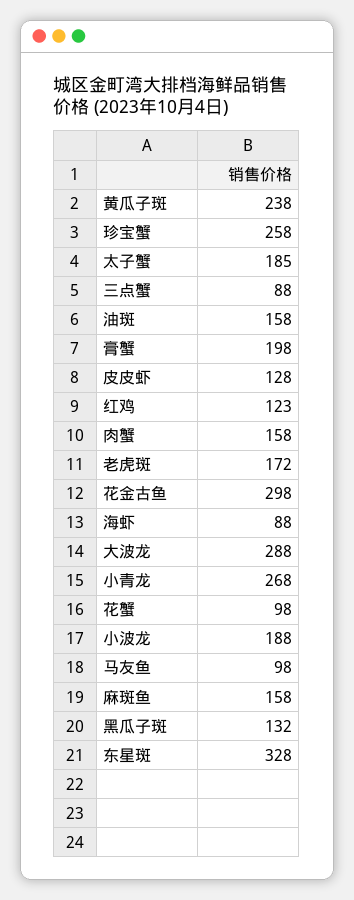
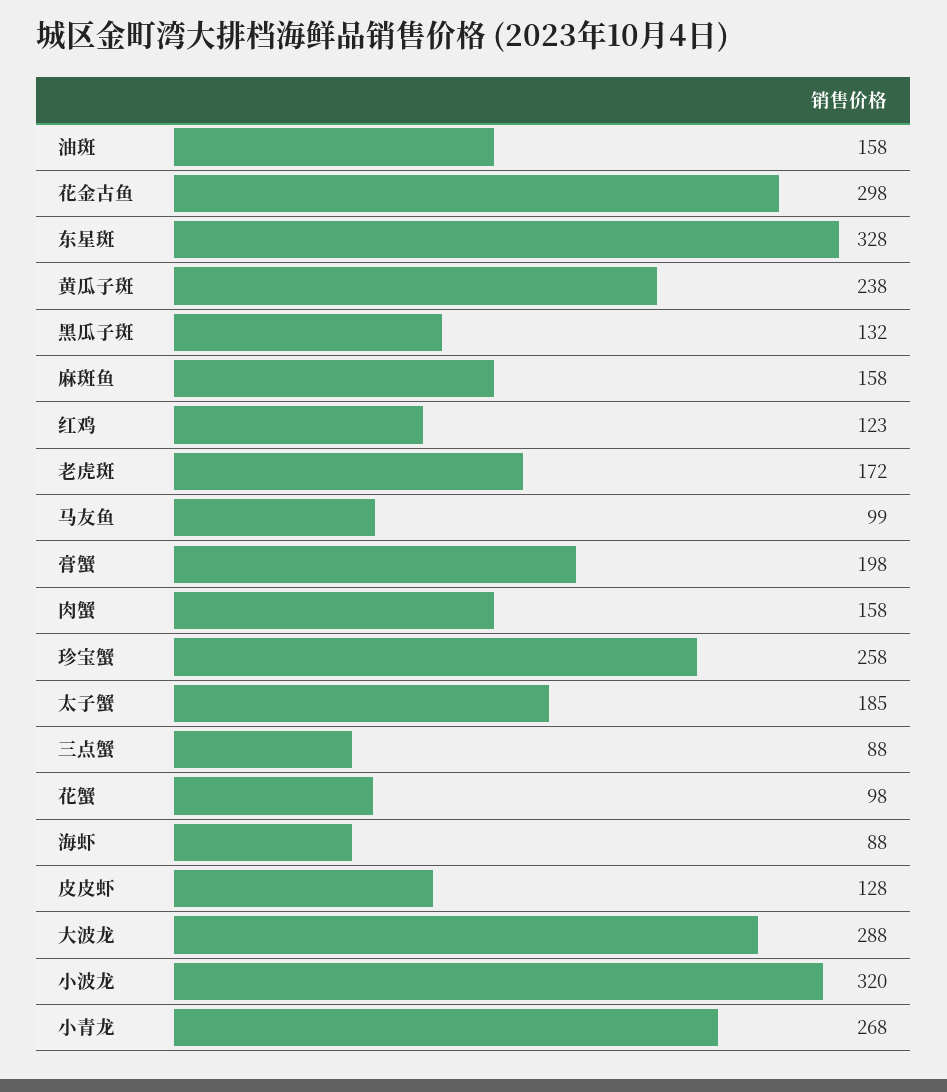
小波龙: 188 -> 320
马友鱼: 98 -> 99

